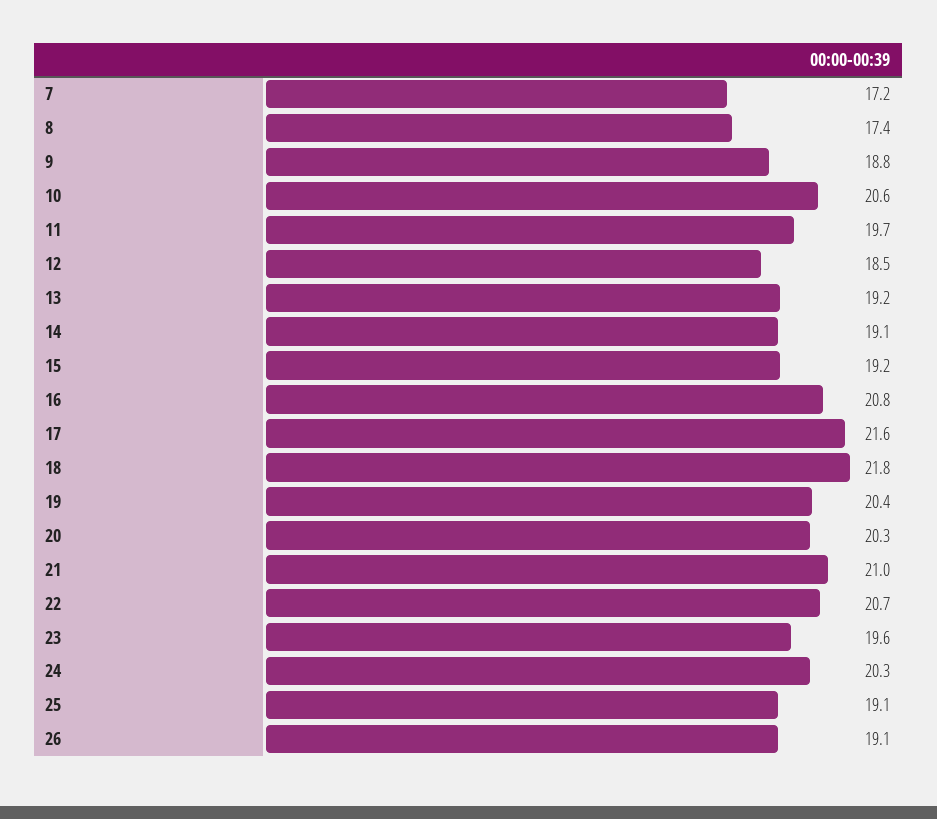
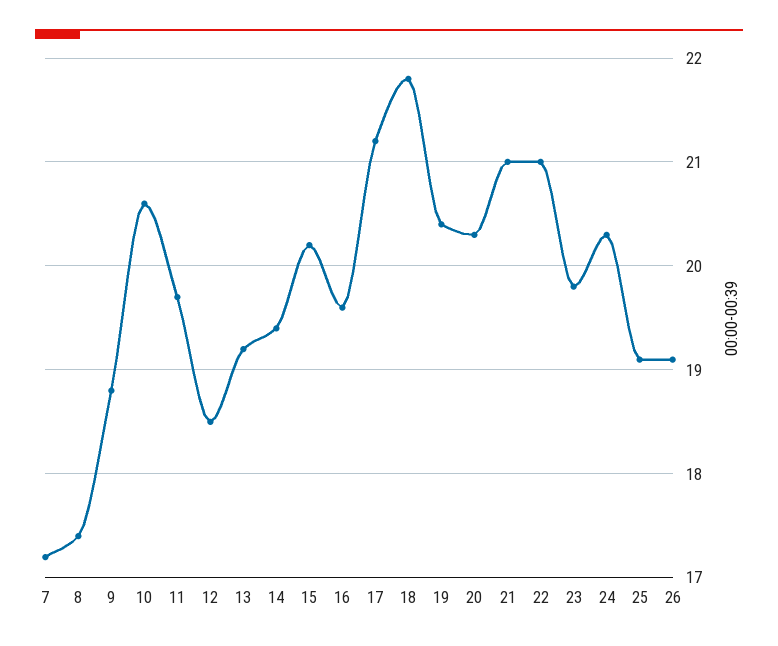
14: 19.1 -> 19.4
15: 19.2 -> 20.2
16: 20.8 -> 19.6
17: 21.6 -> 21.2
22: 20.7 -> 21
23: 19.6 -> 19.8

